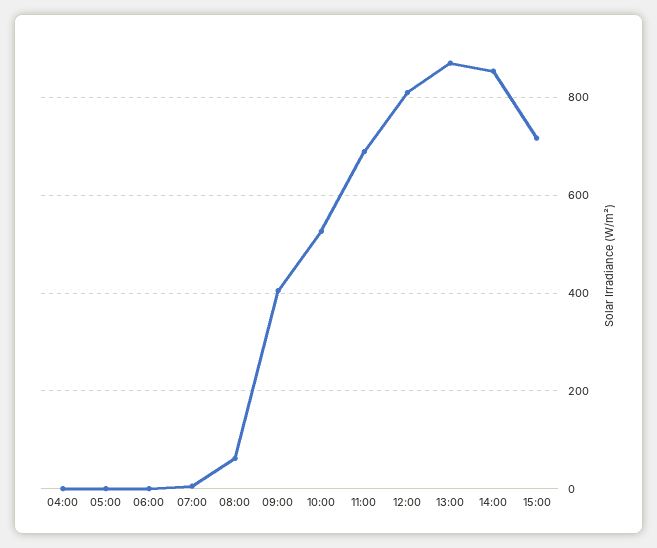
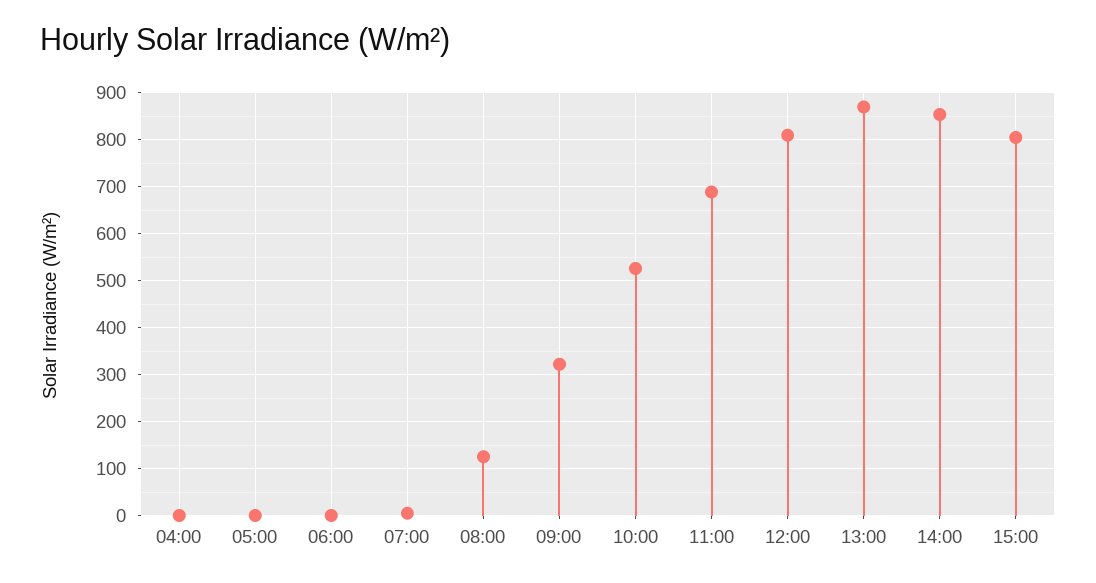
08:00: 60 -> 120
09:00: 400 -> 320
15:00: 720 -> 800

